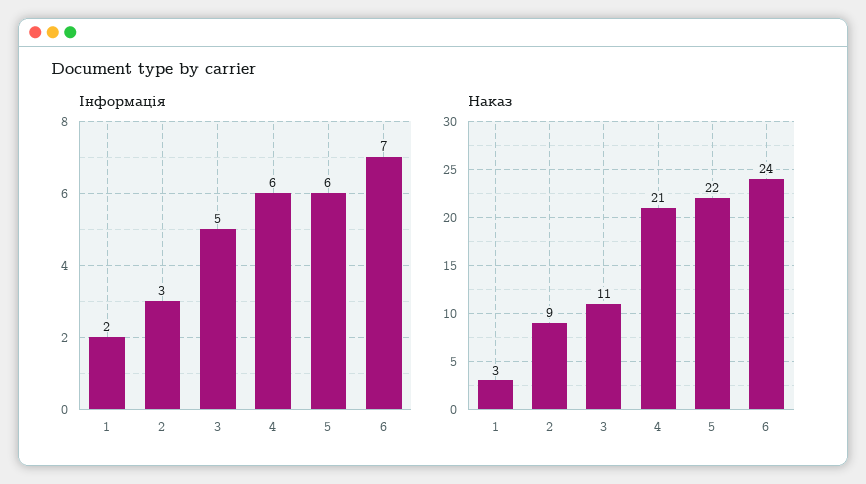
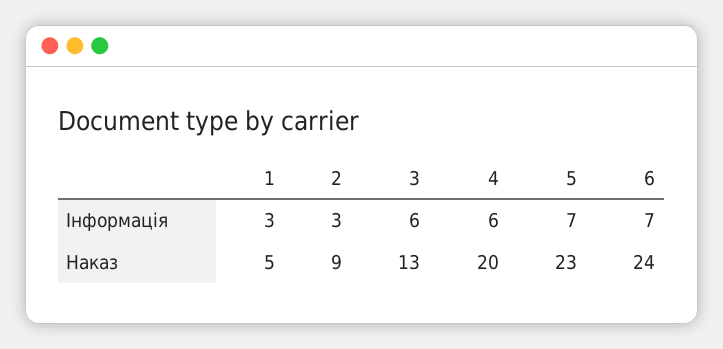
Інформація, 1: 2 -> 3
Інформація, 3: 5 -> 6
Інформація, 5: 6 -> 7
Наказ, 1: 3 -> 5
Наказ, 3: 11 -> 13
Наказ, 4: 21 -> 20
Наказ, 5: 22 -> 23

